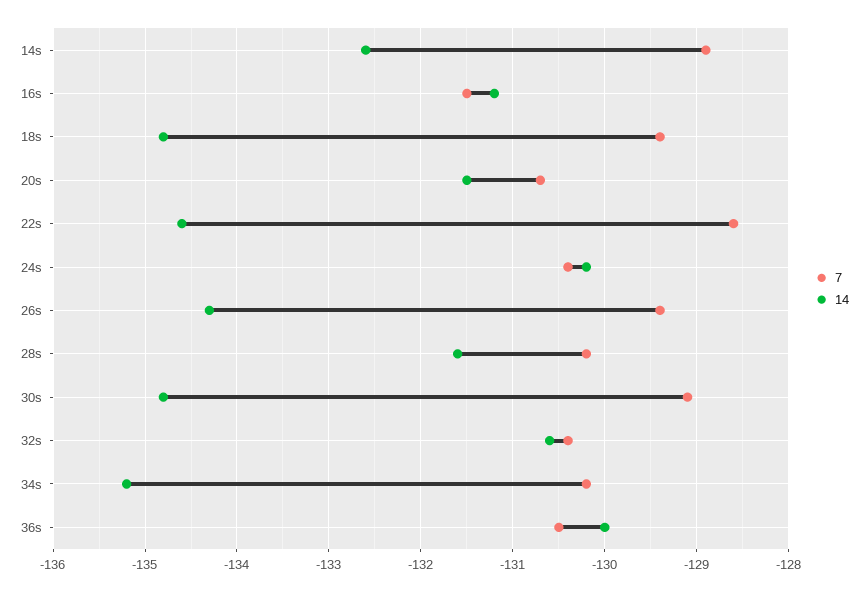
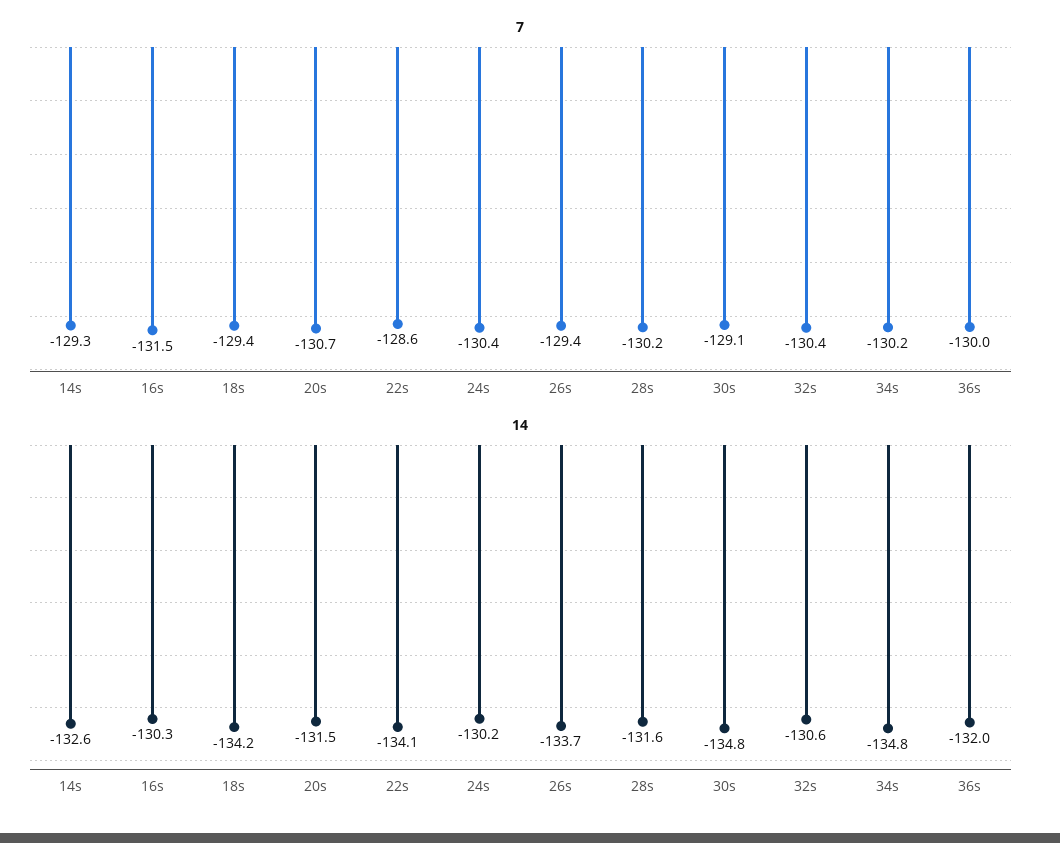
7, 14s: -128.9 -> -129.3
14, 16s: -131.2 -> -130.3
14, 18s: -134.8 -> -134.2
14, 22s: -134.6 -> -134.1
14, 26s: -134.3 -> -133.7
14, 34s: -135.2 -> -134.8
7, 36s: -130.5 -> -130
14, 36s: -130 -> -132

